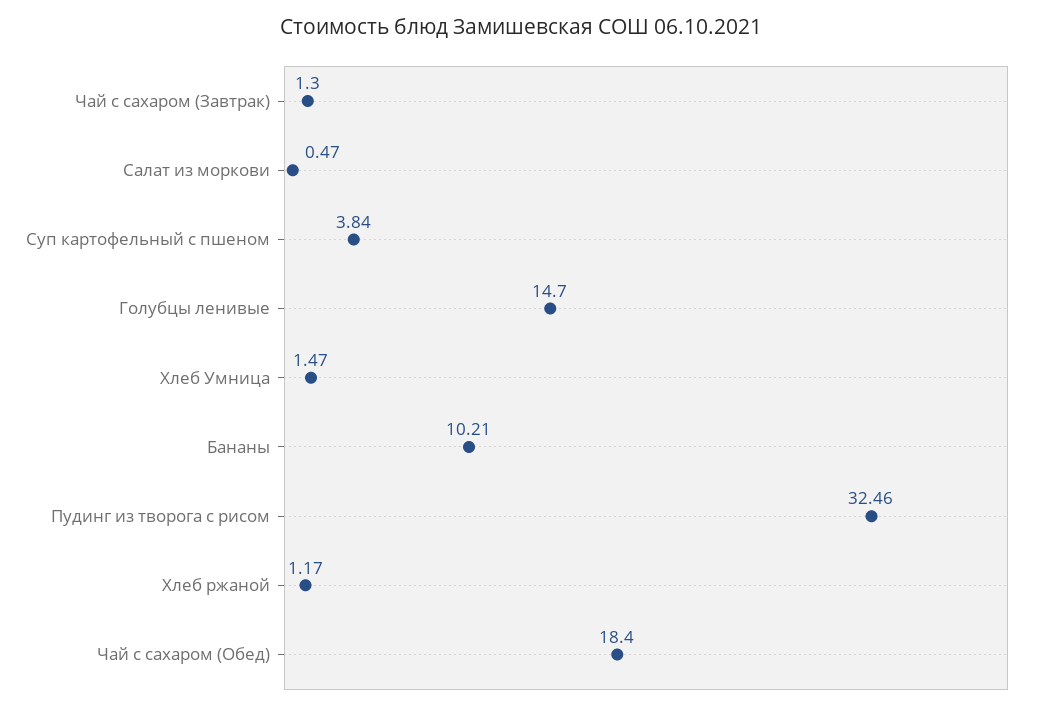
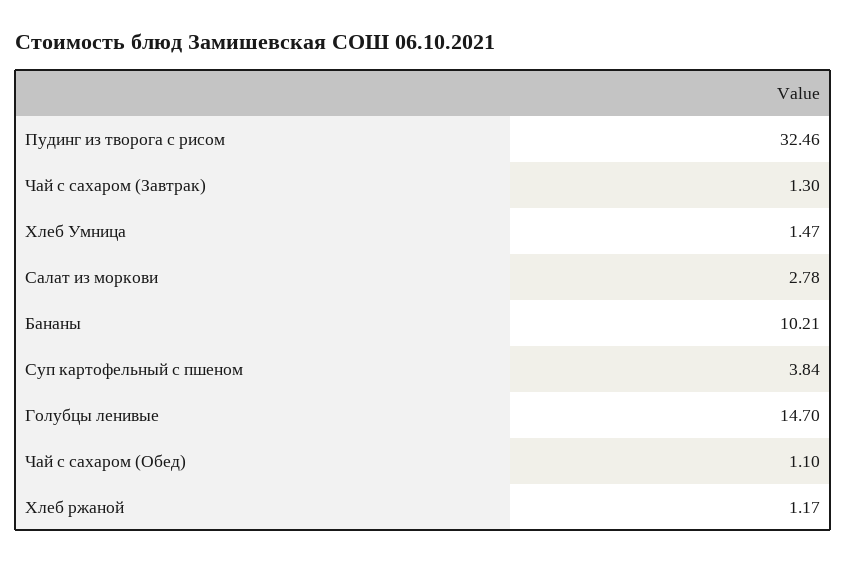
Салат из моркови: 0.47 -> 2.78
Чай с сахаром (Обед): 18.4 -> 1.1

